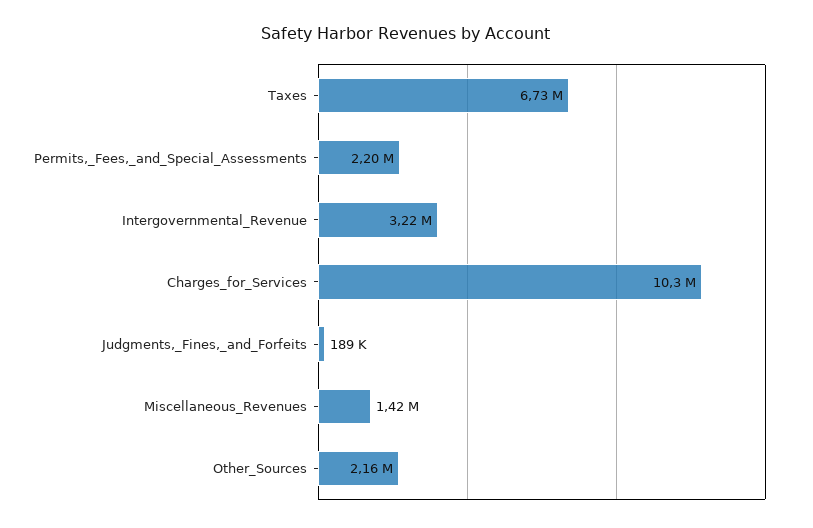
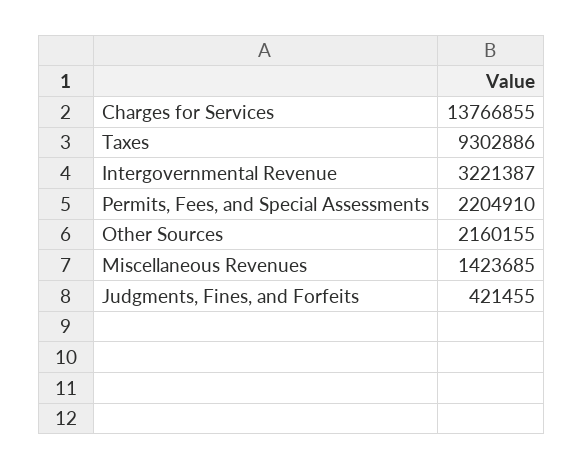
Taxes: 6730000 -> 9302886
Charges_for_Services: 10300000 -> 13766855
Judgments,_Fines,_and_Forfeits: 189000 -> 421455

